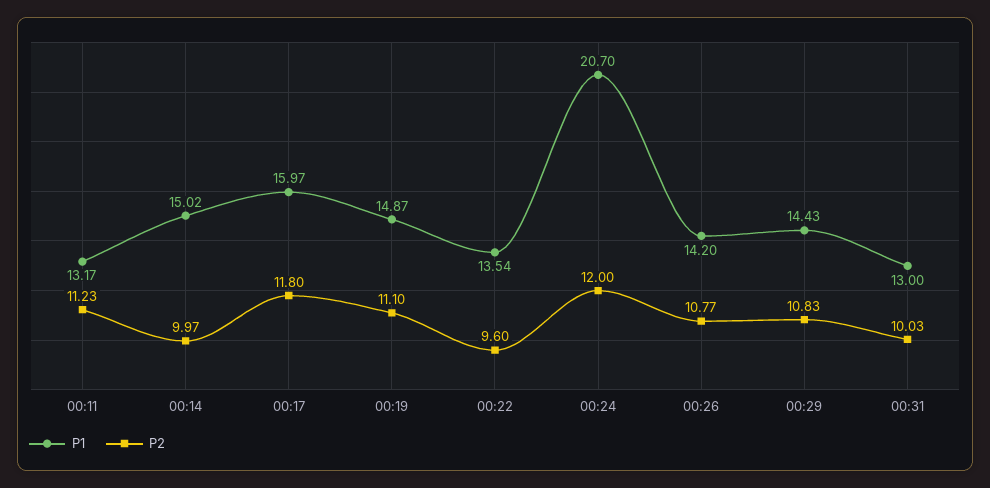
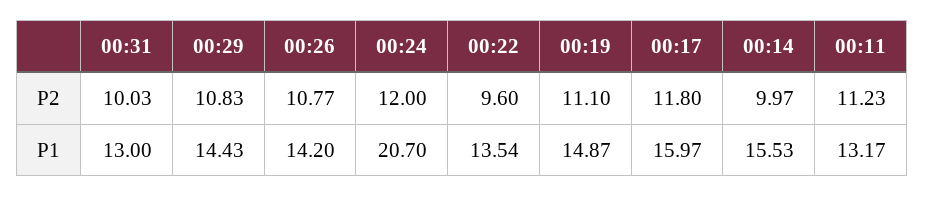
P1, 00:14: 15.02 -> 15.53

